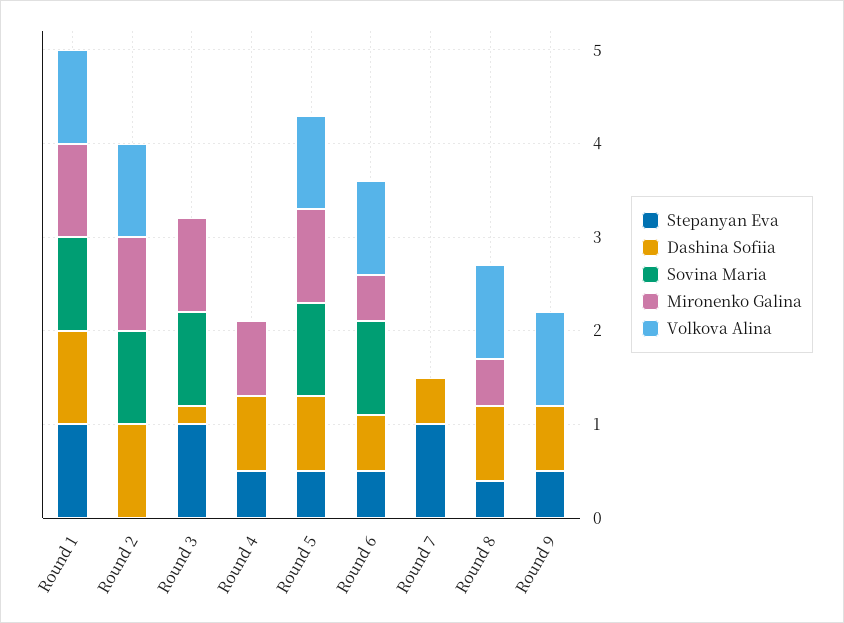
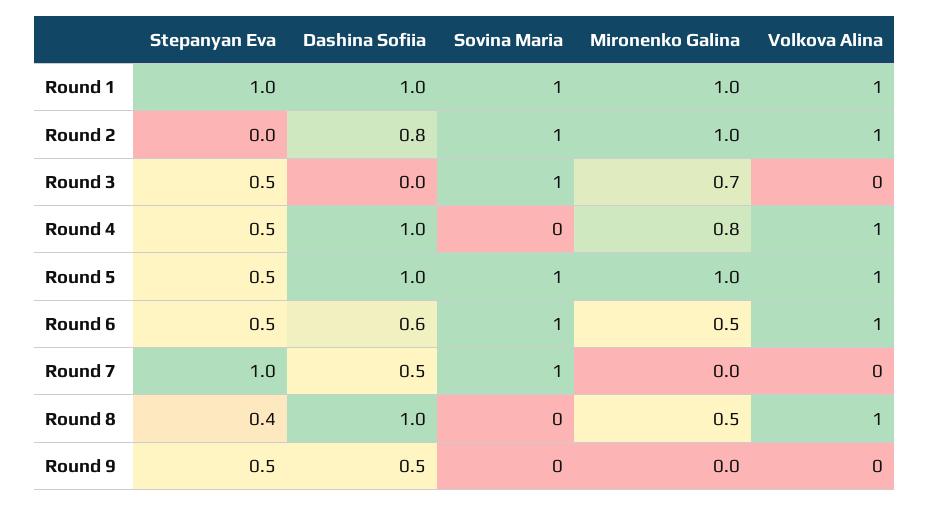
Dashina Sofiia, Round 2: 1 -> 0.8
Stepanyan Eva, Round 3: 1 -> 0.5
Dashina Sofiia, Round 3: 0.2 -> 0
Mironenko Galina, Round 3: 1 -> 0.7
Dashina Sofiia, Round 4: 0.8 -> 1
Volkova Alina, Round 4: 0 -> 1
Dashina Sofiia, Round 5: 0.8 -> 1
Sovina Maria, Round 7: 0 -> 1
Dashina Sofiia, Round 8: 0.8 -> 1
Dashina Sofiia, Round 9: 0.7 -> 0.5
Volkova Alina, Round 9: 1 -> 0

